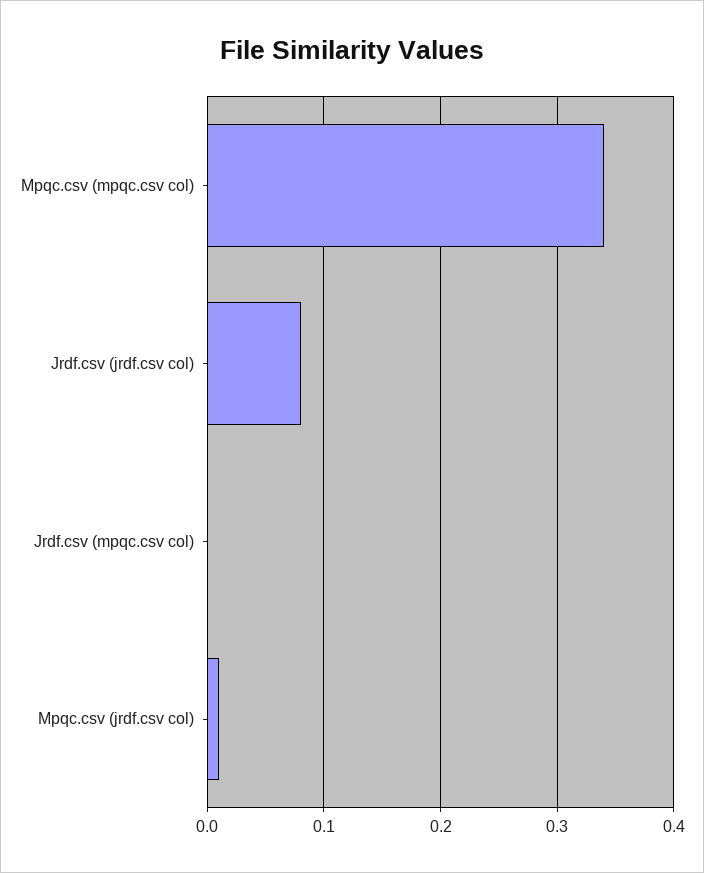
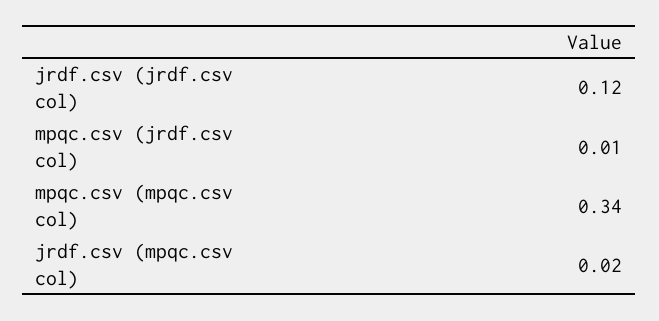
Jrdf.csv (jrdf.csv col): 0.08 -> 0.12
Jrdf.csv (mpqc.csv col): 0 -> 0.02

